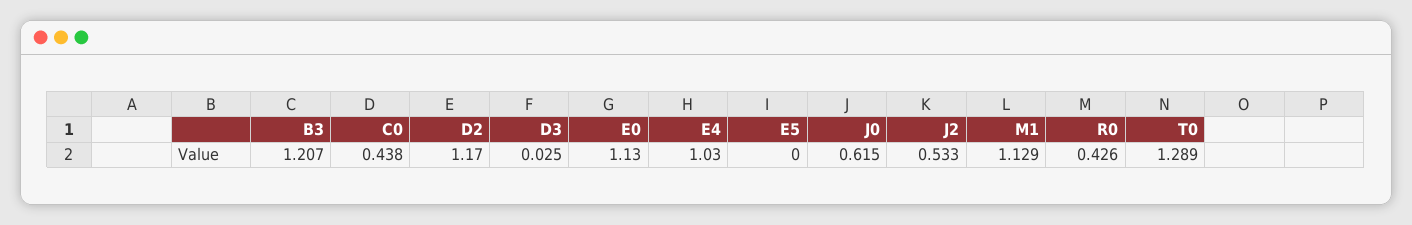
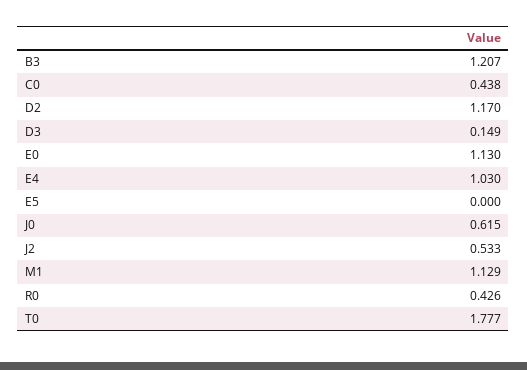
D3: 0.025 -> 0.149
T0: 1.289 -> 1.777

